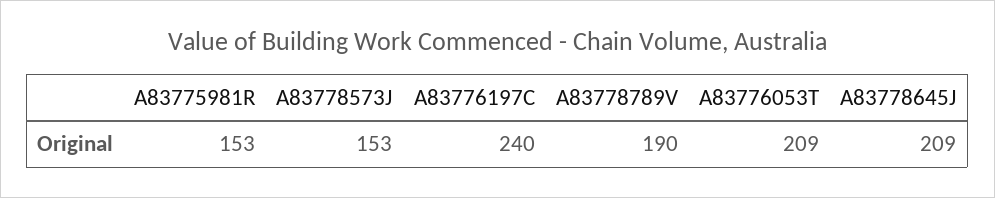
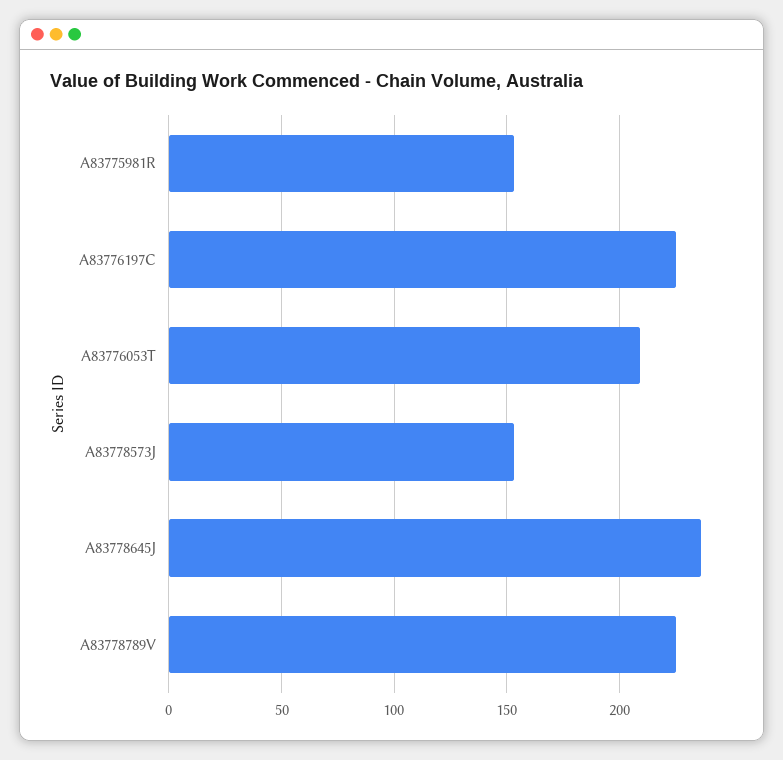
A83776197C: 240 -> 225
A83778789V: 190 -> 225
A83778645J: 209 -> 235

